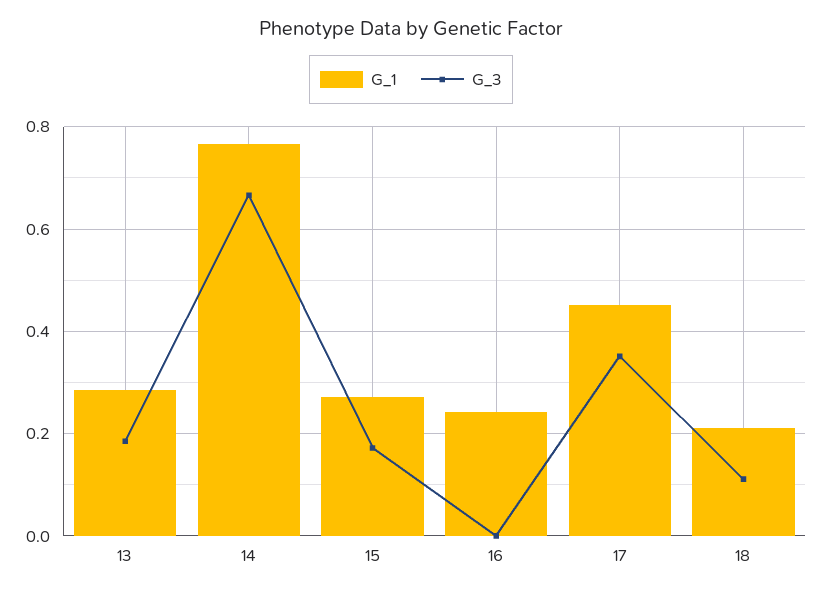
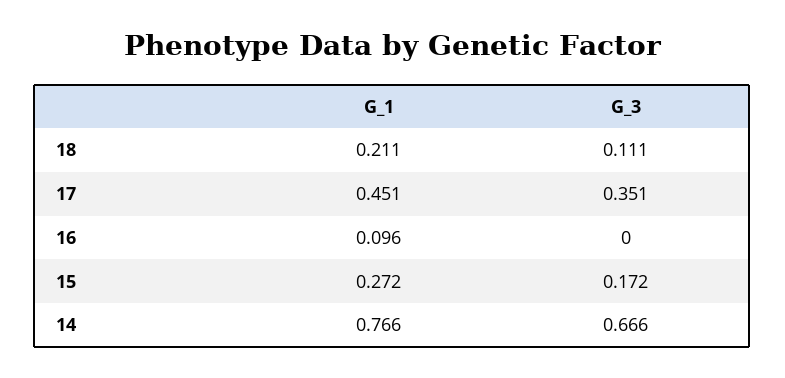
G_1, 13: 0.28 -> none
G_3, 13: 0.18 -> none
G_1, 16: 0.24 -> 0.096

